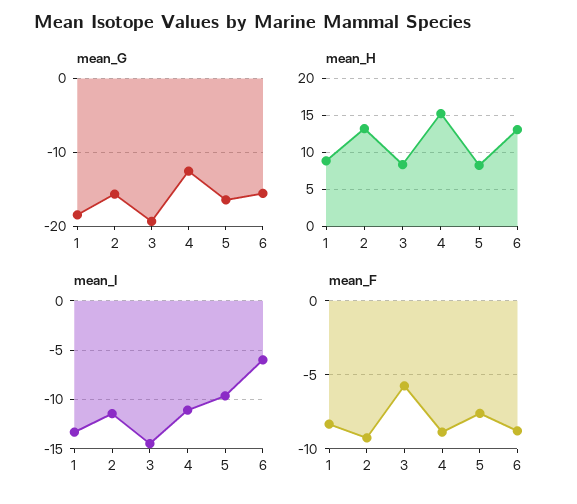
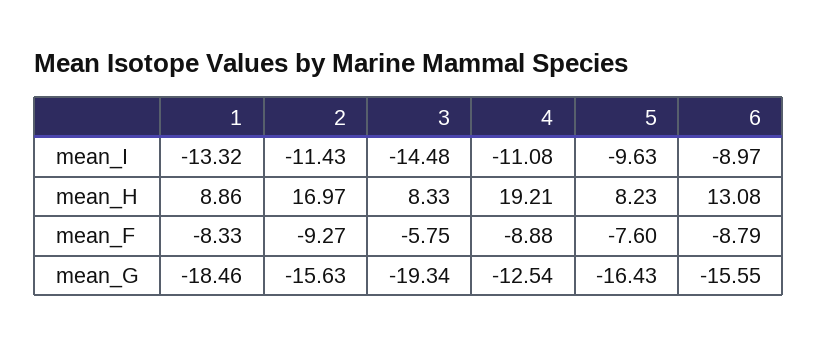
mean_H, 2: 13 -> 16.97
mean_H, 4: 15 -> 19.21
mean_I, 6: -6 -> -8.97

